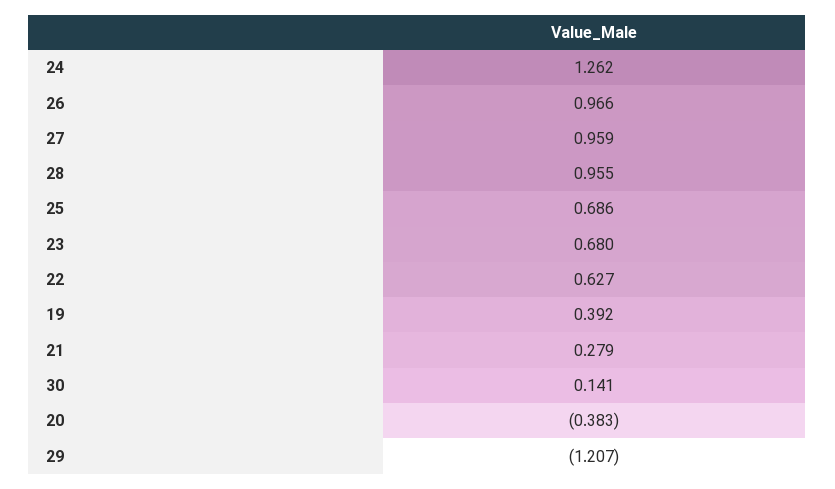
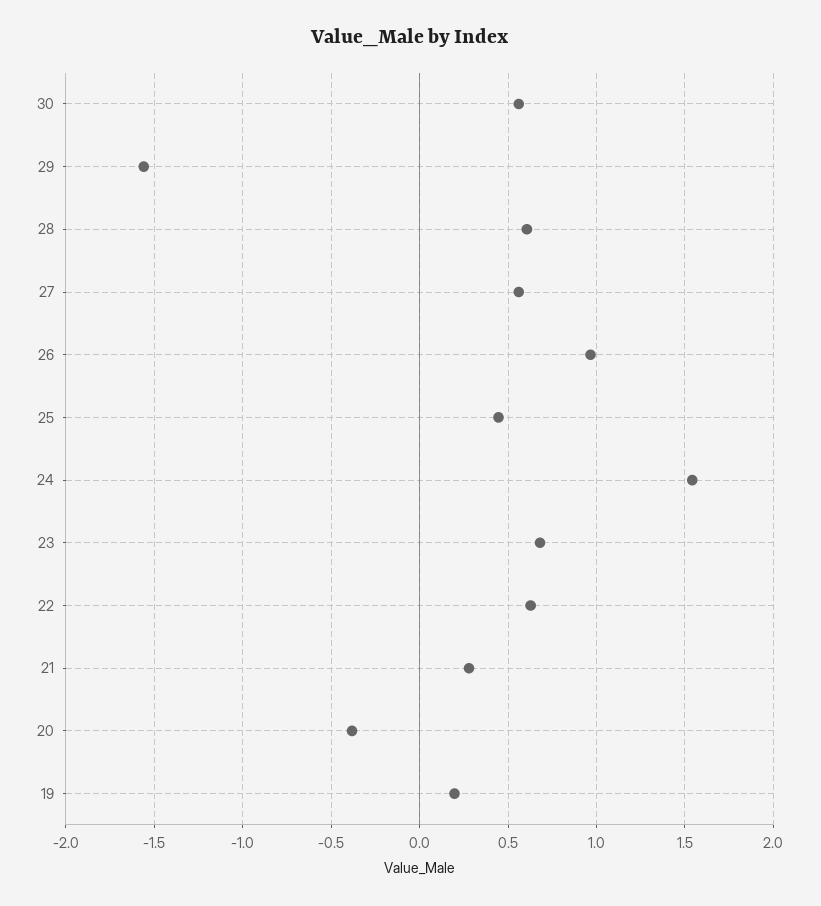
24: 1.262 -> 1.55
27: 0.959 -> 0.55
28: 0.955 -> 0.6
25: 0.686 -> 0.45
19: 0.392 -> 0.2
30: 0.141 -> 0.55
29: -1.207 -> -1.55

